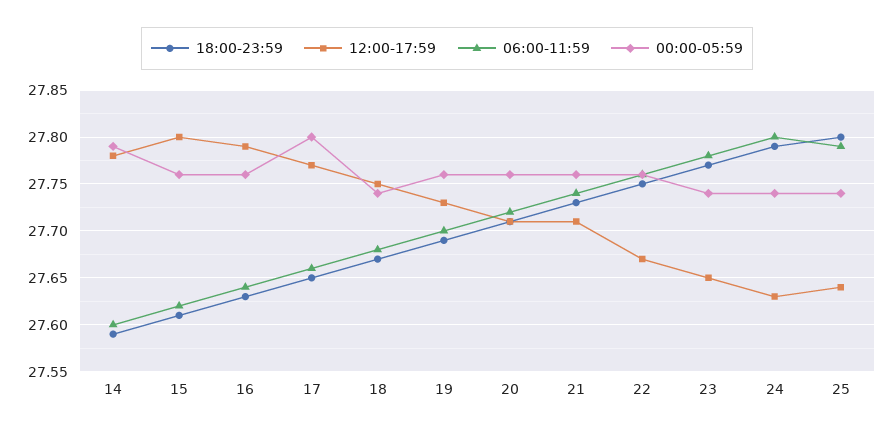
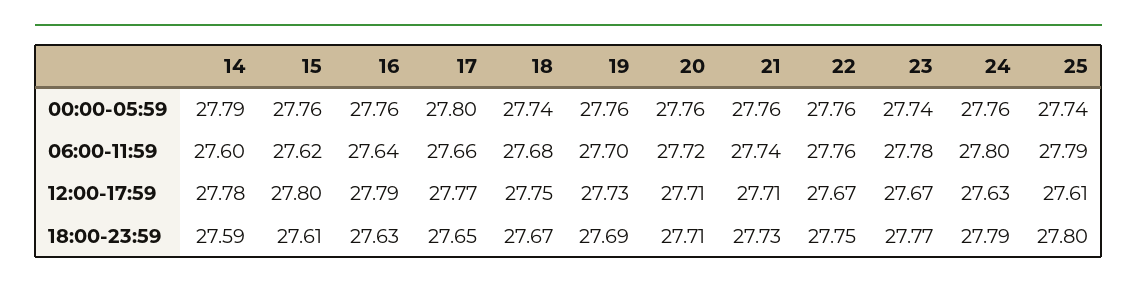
12:00-17:59, 23: 27.65 -> 27.67
00:00-05:59, 24: 27.74 -> 27.76
12:00-17:59, 25: 27.64 -> 27.61

